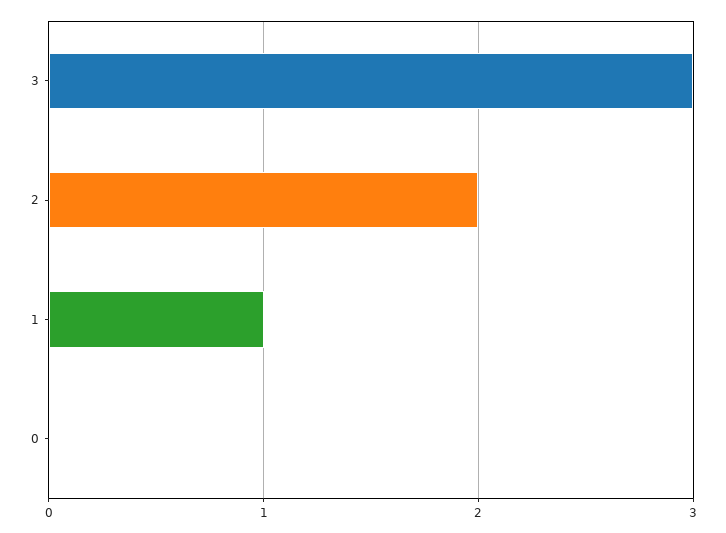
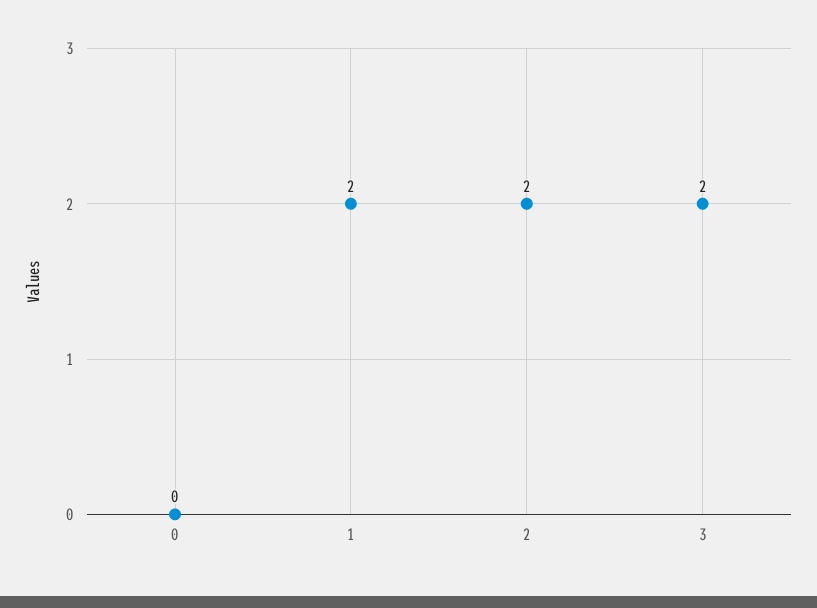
3: 3 -> 2
1: 1 -> 2

